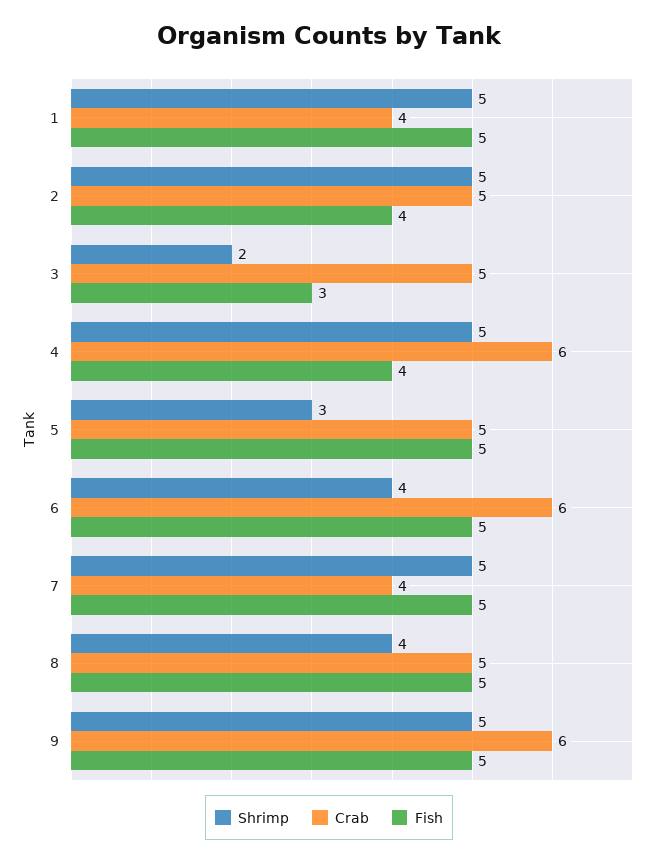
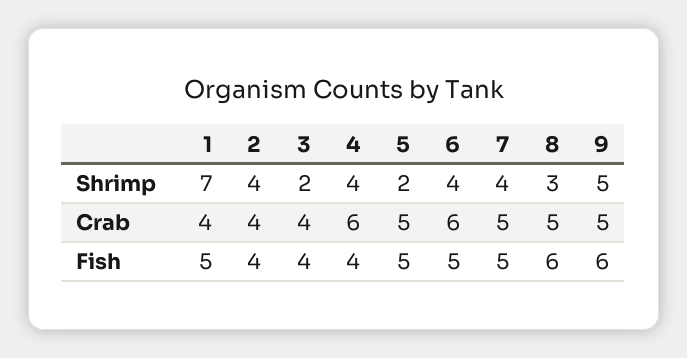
Shrimp, 1: 5 -> 7
Shrimp, 2: 5 -> 4
Crab, 2: 5 -> 4
Crab, 3: 5 -> 4
Fish, 3: 3 -> 4
Shrimp, 4: 5 -> 4
Shrimp, 5: 3 -> 2
Shrimp, 7: 5 -> 4
Crab, 7: 4 -> 5
Shrimp, 8: 4 -> 3
Fish, 8: 5 -> 6
Crab, 9: 6 -> 5
Fish, 9: 5 -> 6

